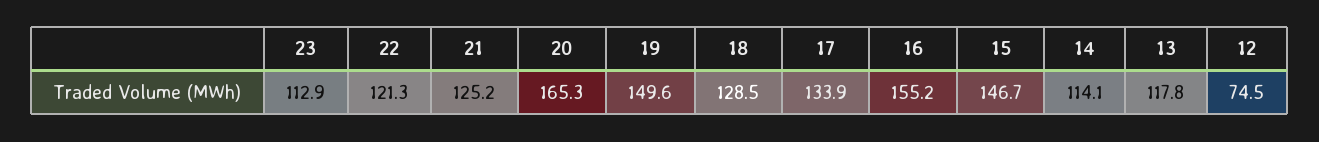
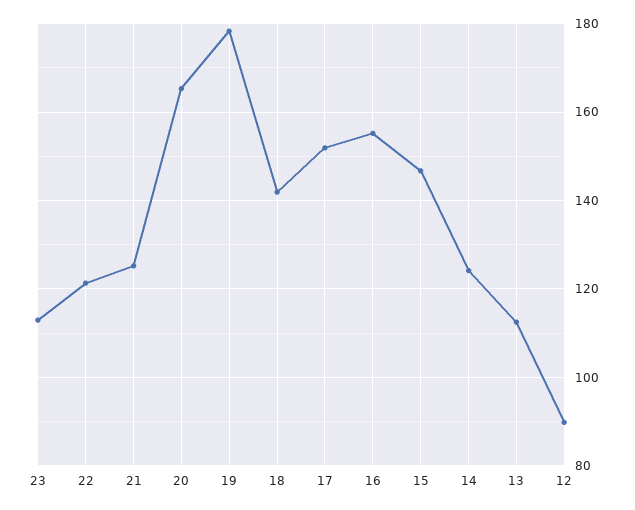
19: 149.6 -> 178
18: 128.5 -> 142
17: 133.9 -> 152
14: 114.1 -> 124
13: 117.8 -> 112
12: 74.5 -> 90

